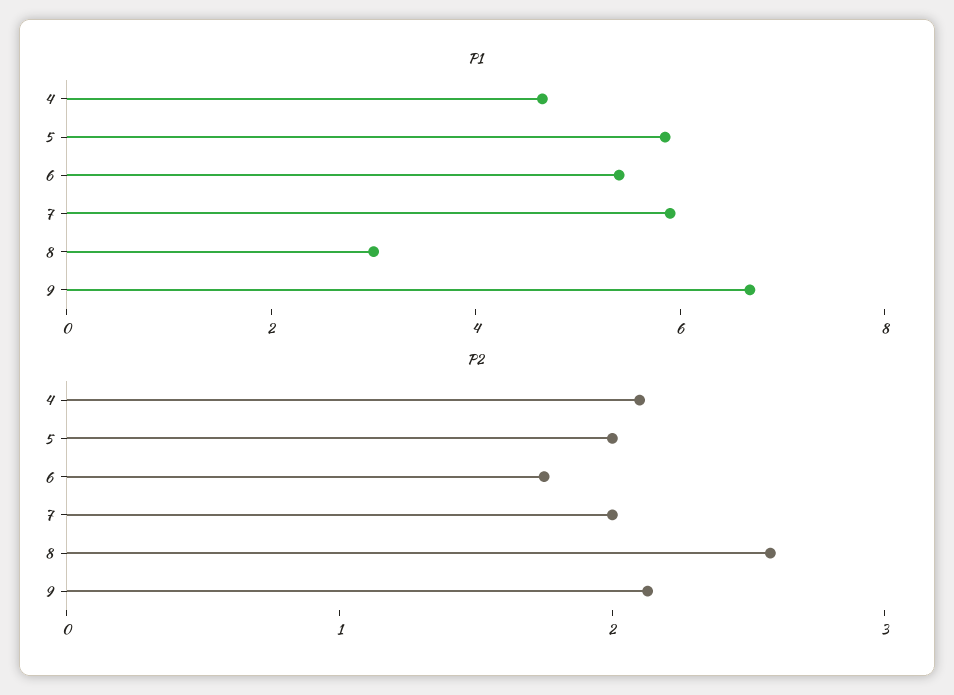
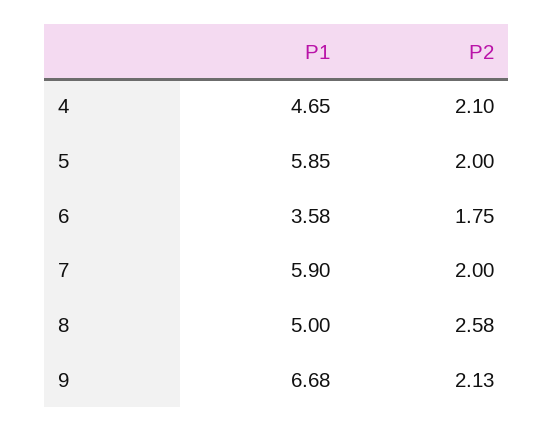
P1, 6: 5.5 -> 3.58
P1, 8: 3 -> 5

